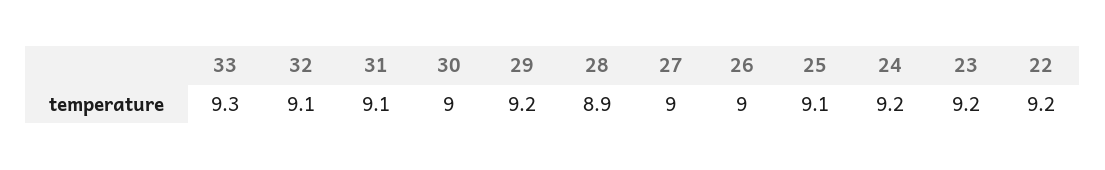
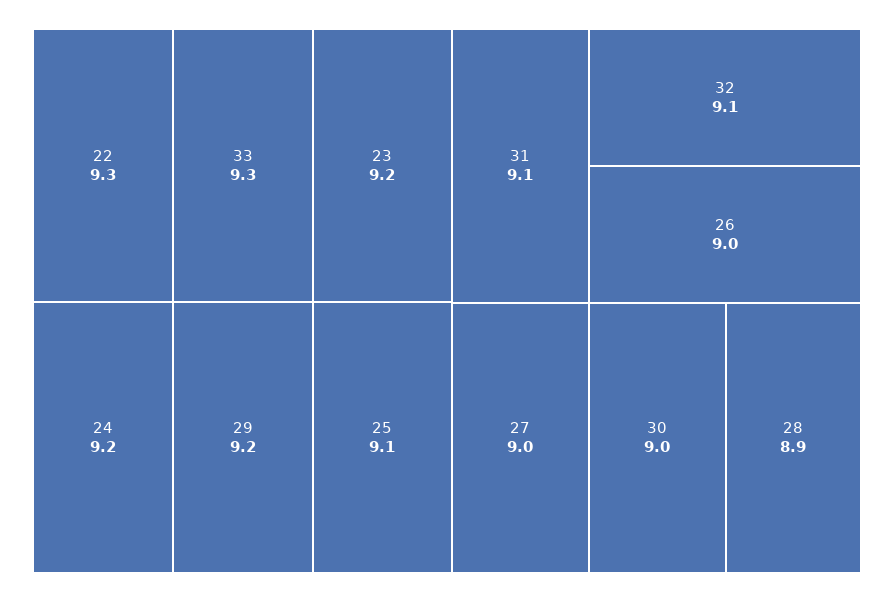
22: 9.2 -> 9.3

